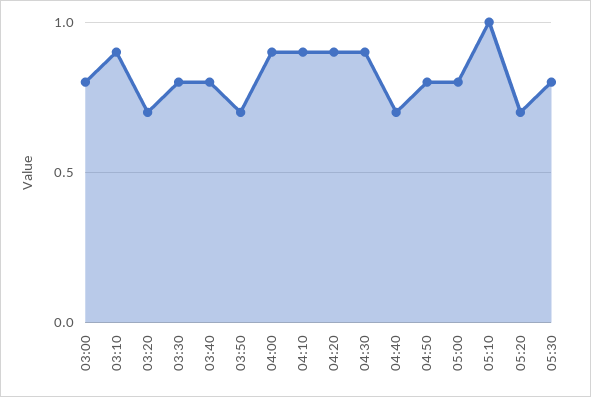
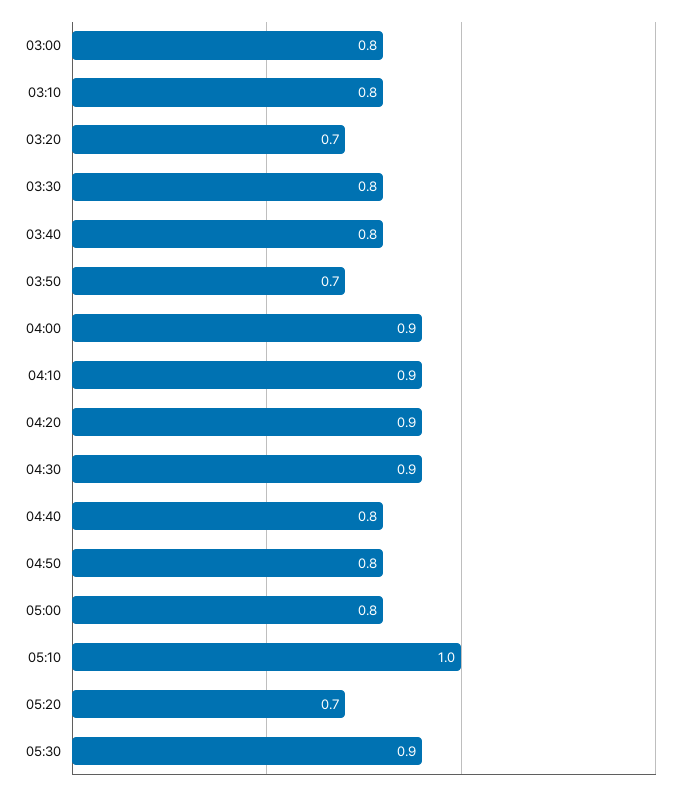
03:10: 0.9 -> 0.8
04:40: 0.7 -> 0.8
05:30: 0.8 -> 0.9

